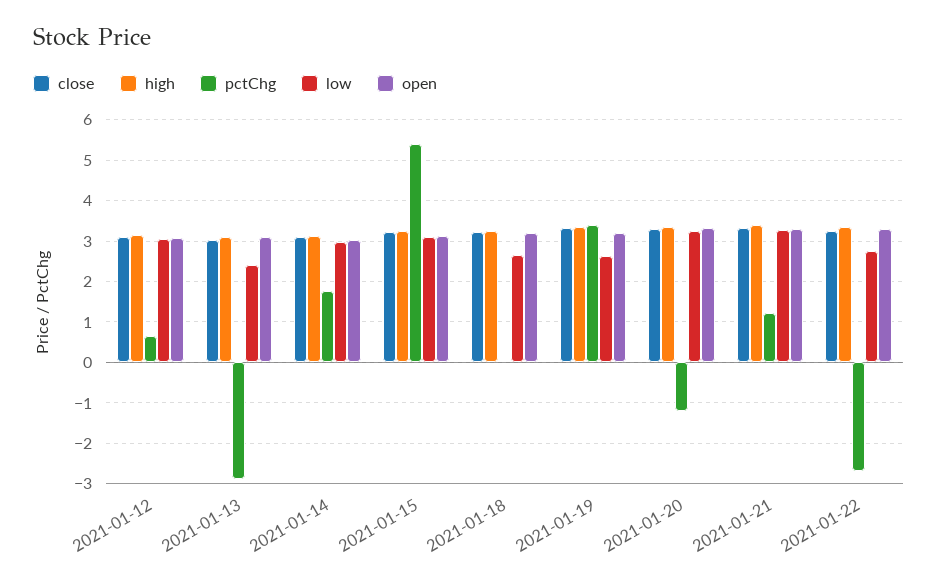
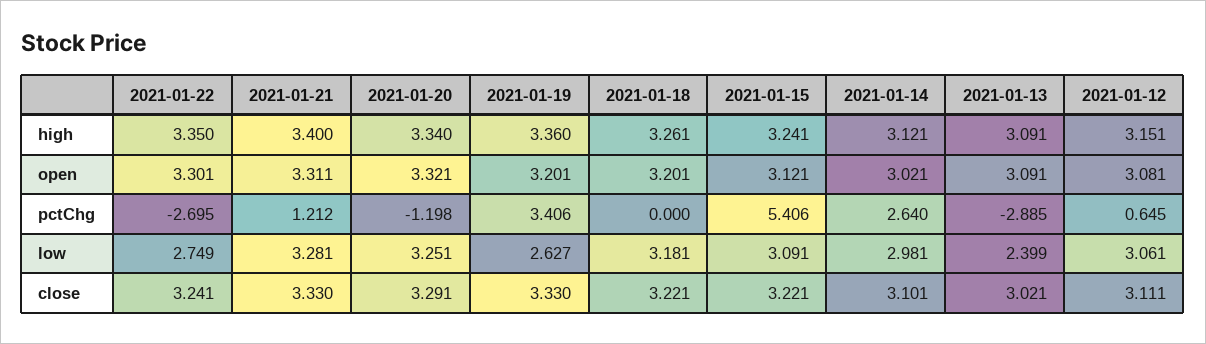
pctChg, 2021-01-14: 1.8 -> 2.64
low, 2021-01-18: 2.6 -> 3.181

